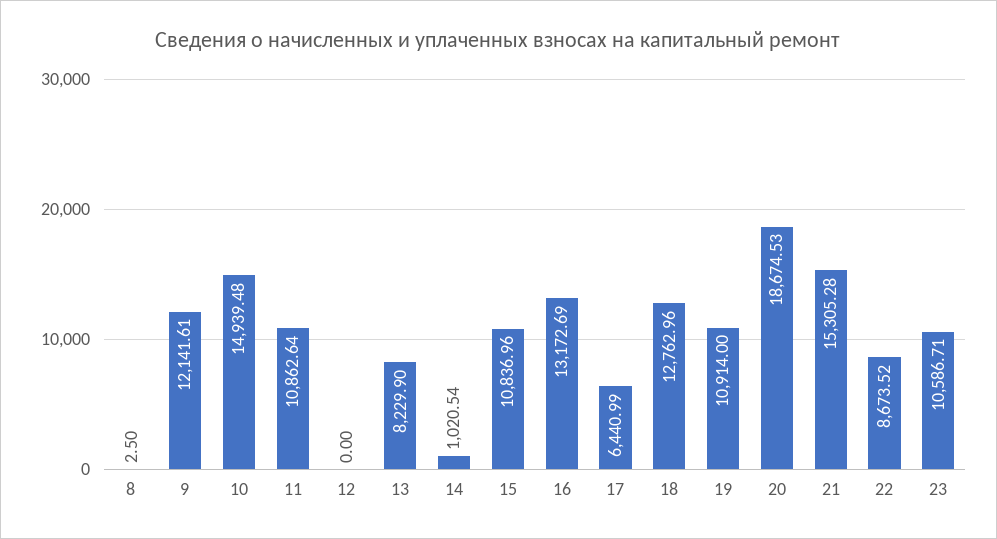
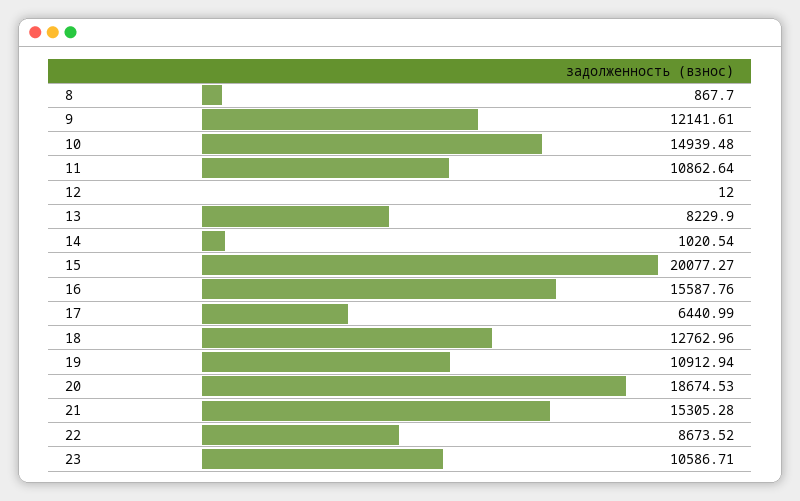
8: 2.5 -> 867.7
12: 0 -> 12
15: 10836.96 -> 20077.27
16: 13172.69 -> 15587.76
19: 10914 -> 10912.94

